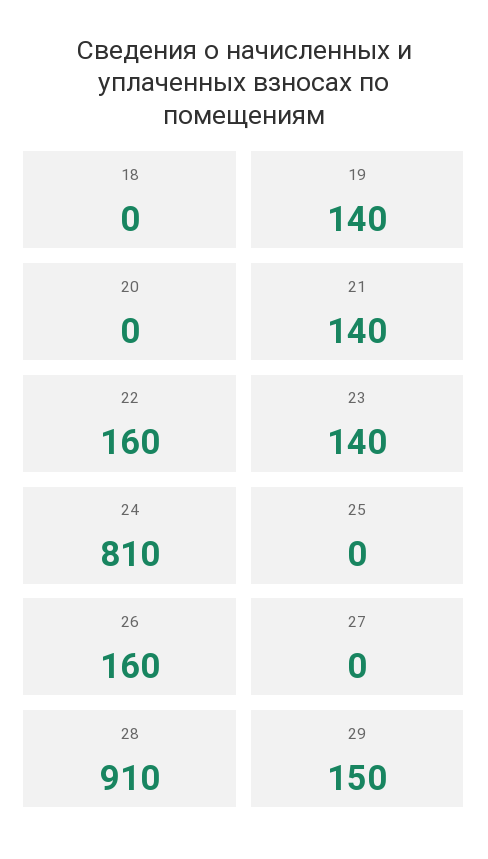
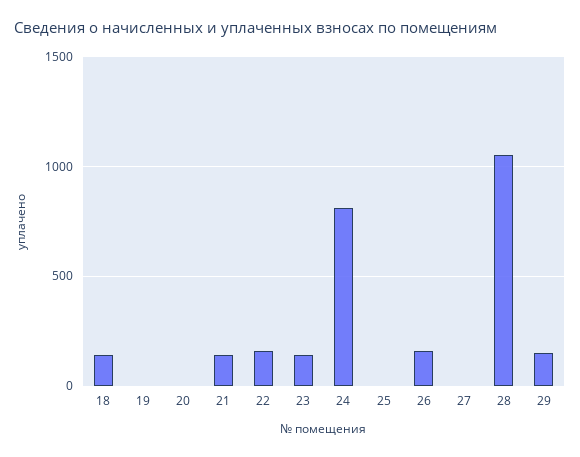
18: 0 -> 150
19: 140 -> 0
28: 910 -> 1050

